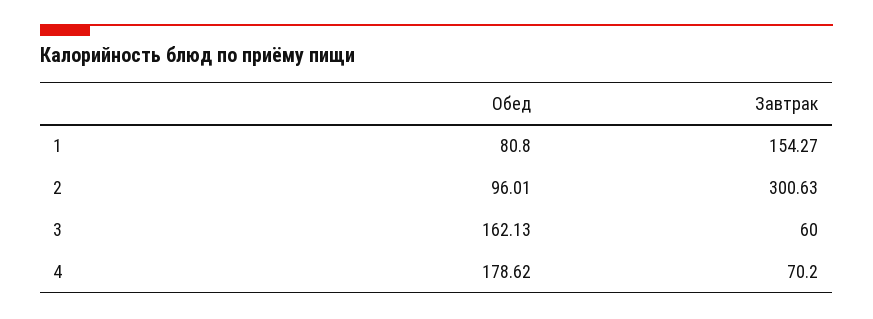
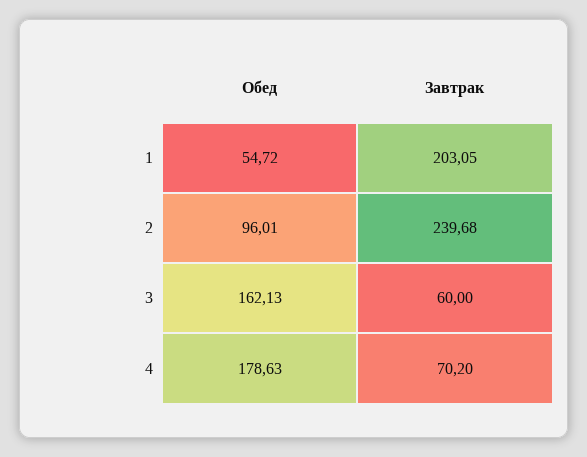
Обед, 1: 80.8 -> 54.72
Завтрак, 1: 154.27 -> 203.05
Завтрак, 2: 300.63 -> 239.68
Обед, 4: 178.62 -> 178.63

